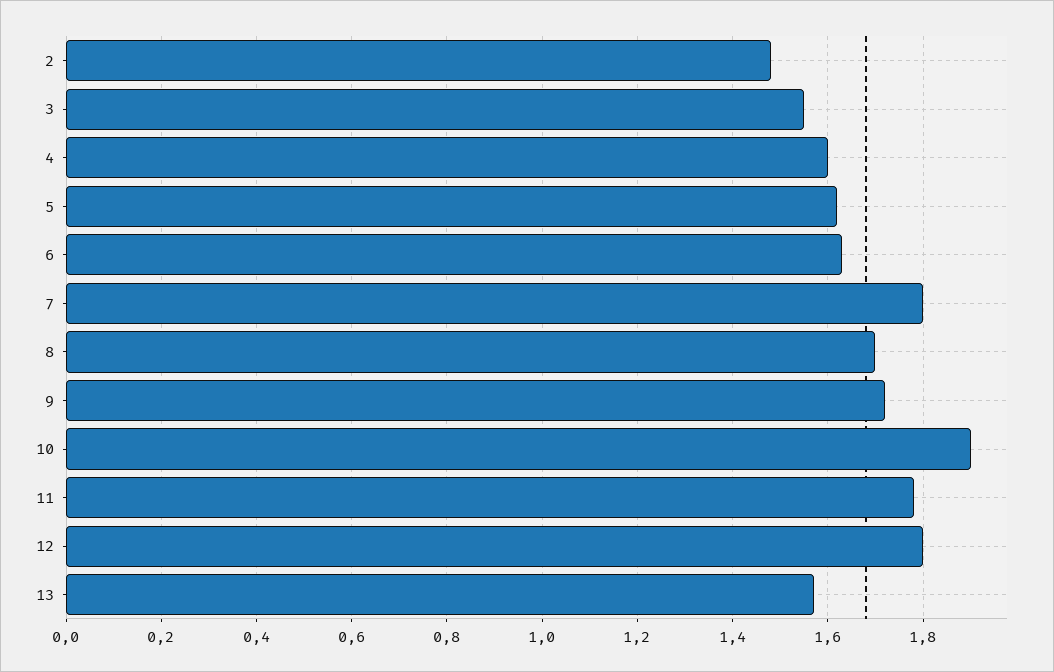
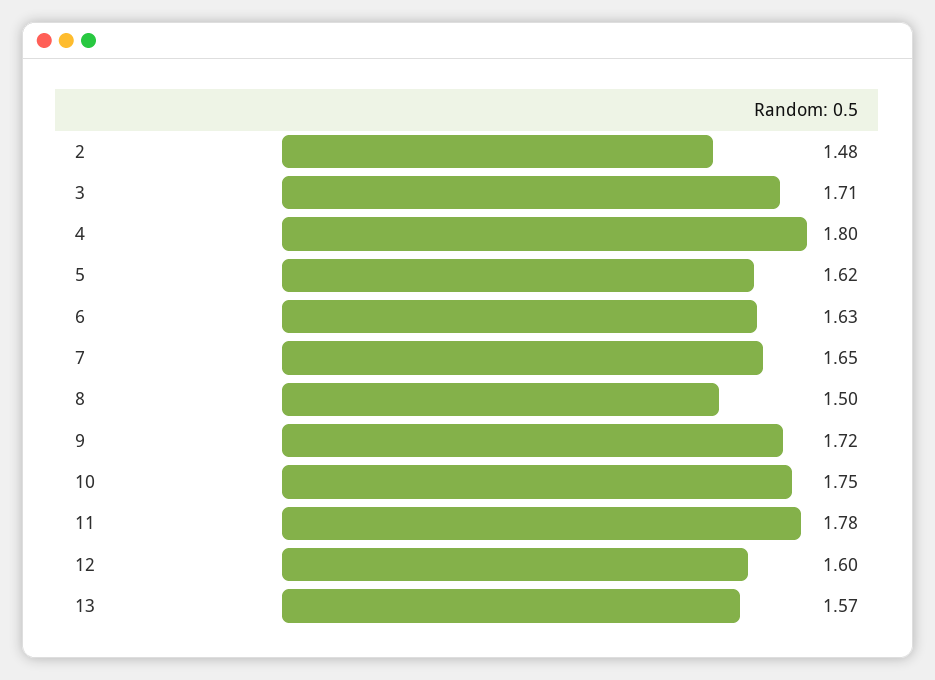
3: 1.55 -> 1.71
4: 1.6 -> 1.8
7: 1.8 -> 1.65
8: 1.7 -> 1.5
10: 1.9 -> 1.75
12: 1.8 -> 1.6

